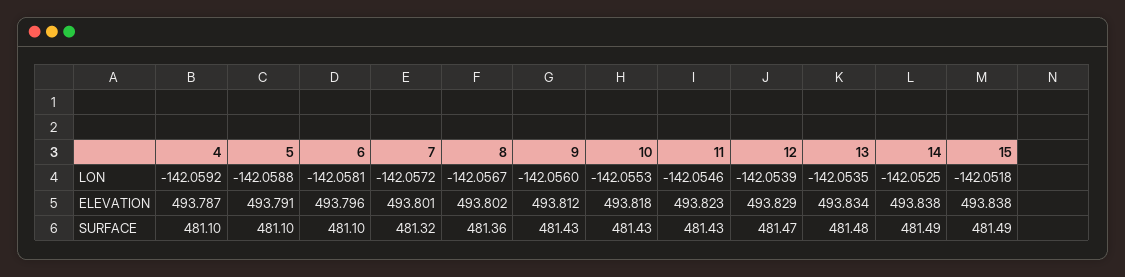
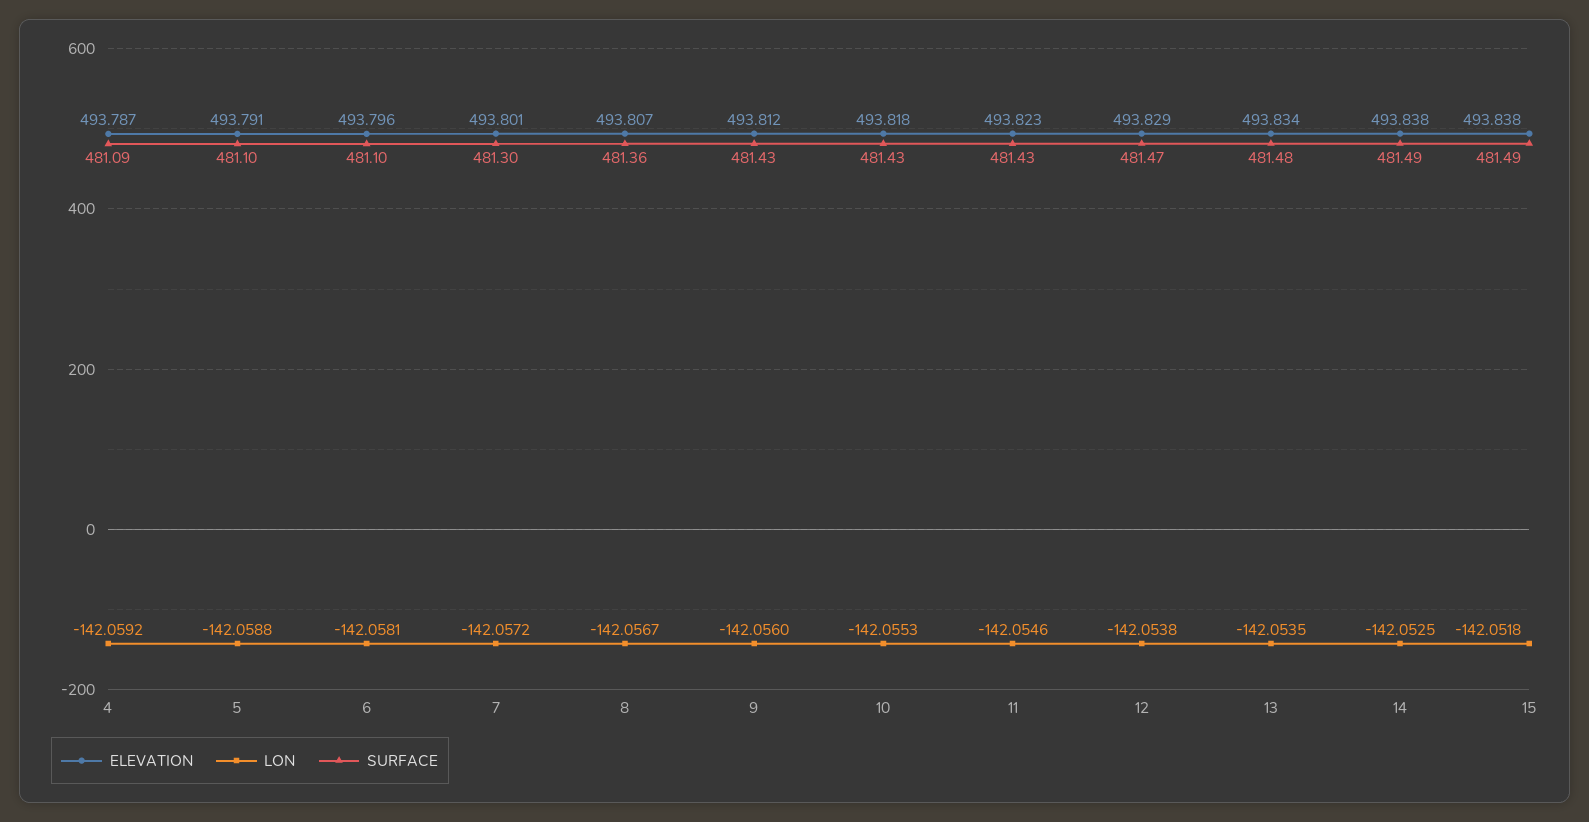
LON, 12: -142.0539 -> -142.0538
ELEVATION, 8: 493.802 -> 493.807
SURFACE, 4: 481.1 -> 481.09
SURFACE, 7: 481.32 -> 481.3

